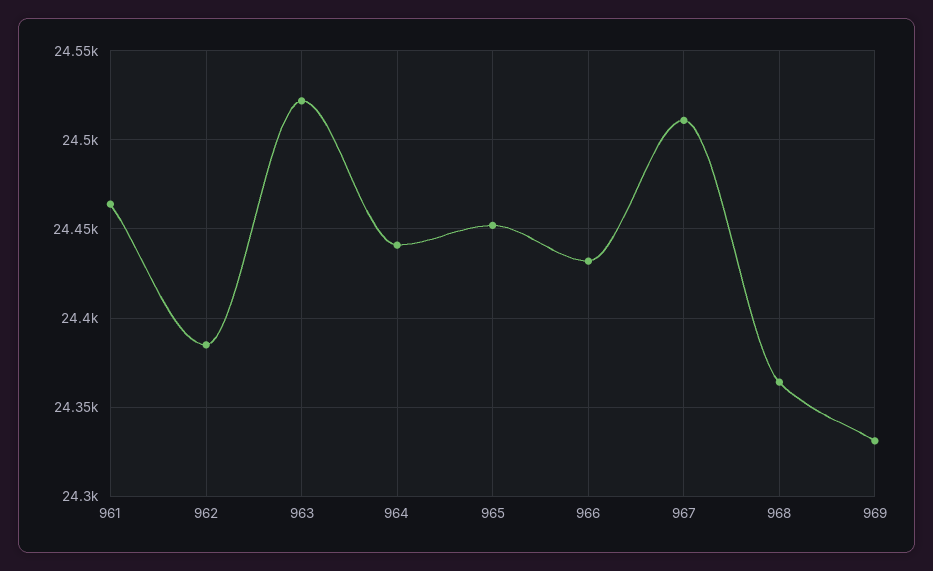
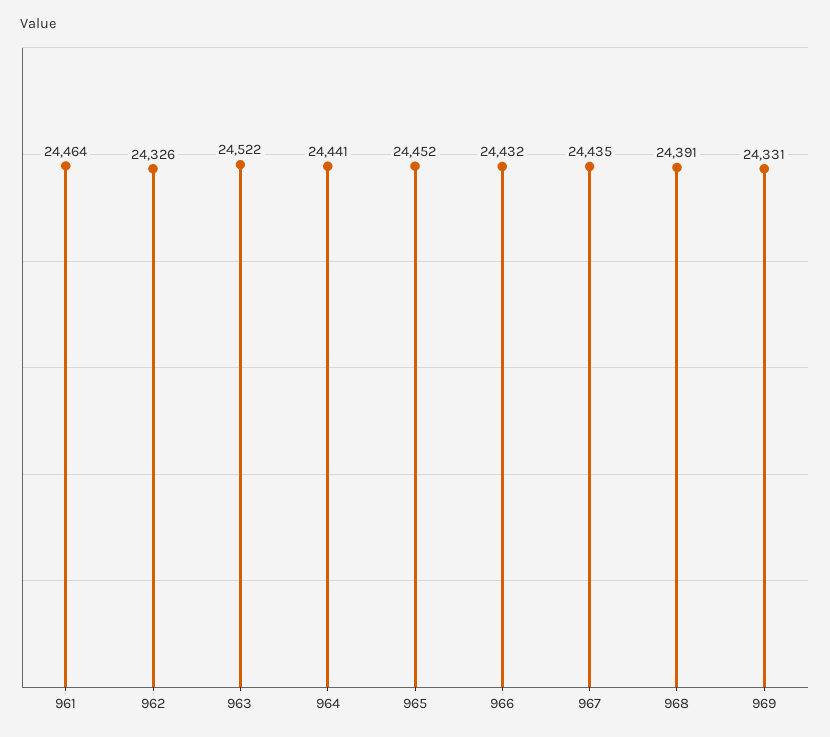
962: 24385 -> 24326
967: 24510 -> 24435
968: 24365 -> 24391

